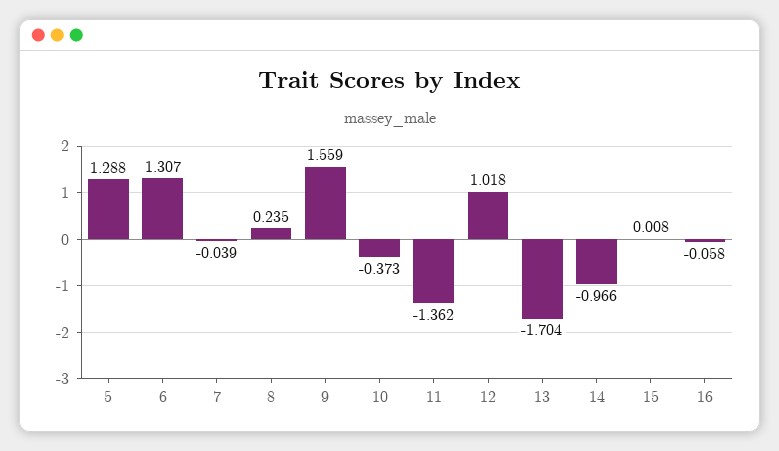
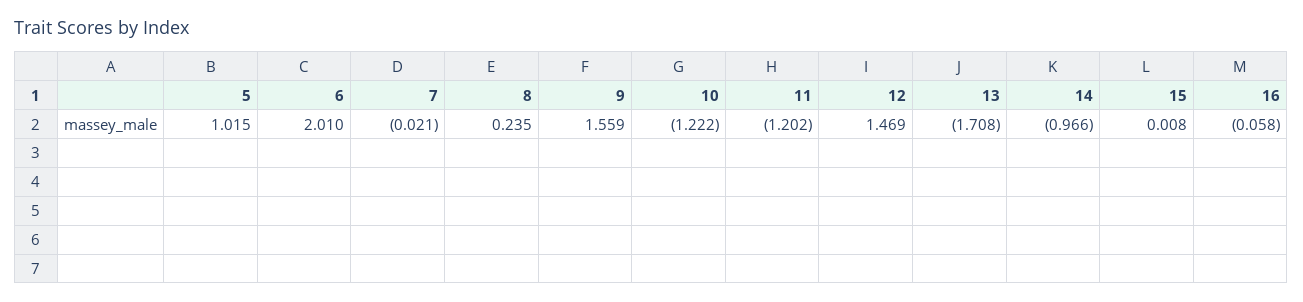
5: 1.288 -> 1.015
6: 1.307 -> 2.01
7: -0.039 -> -0.021
10: -0.373 -> -1.222
11: -1.362 -> -1.202
12: 1.018 -> 1.469
13: -1.704 -> -1.708

